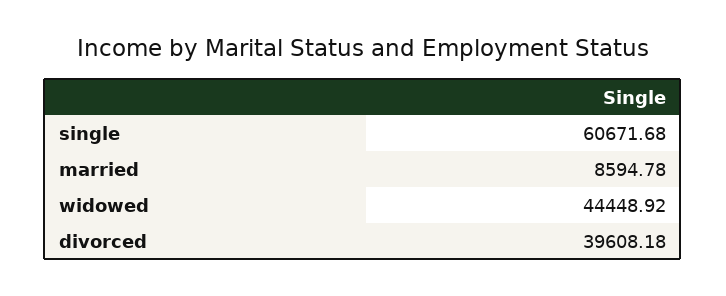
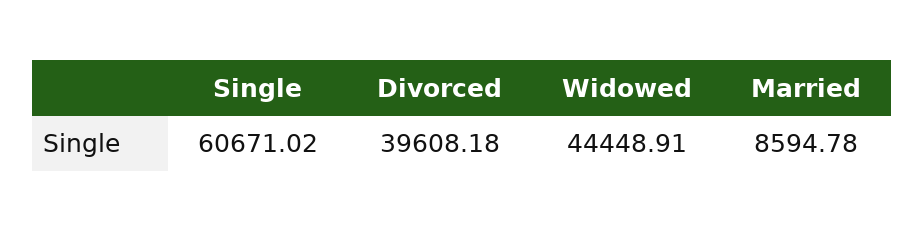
single: 60671.68 -> 60671.02
widowed: 44448.92 -> 44448.91

